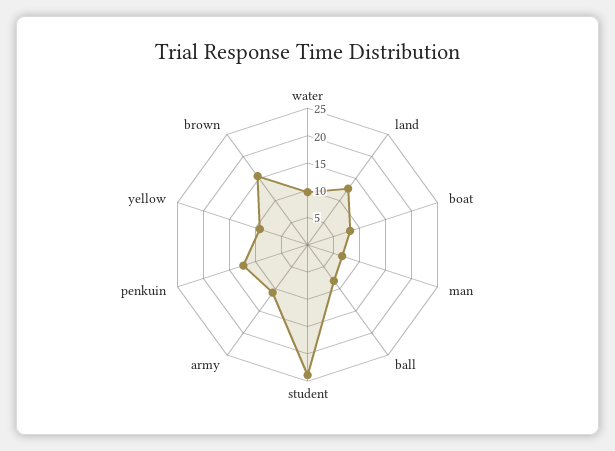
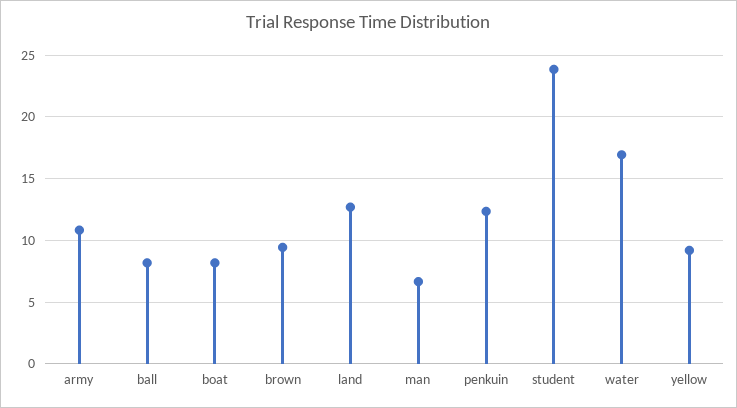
water: 10 -> 17
brown: 15 -> 9.5

